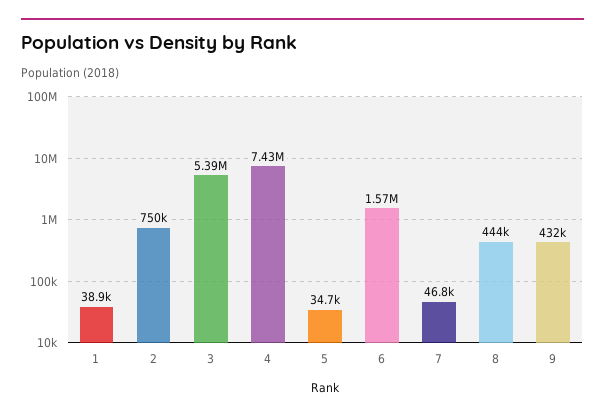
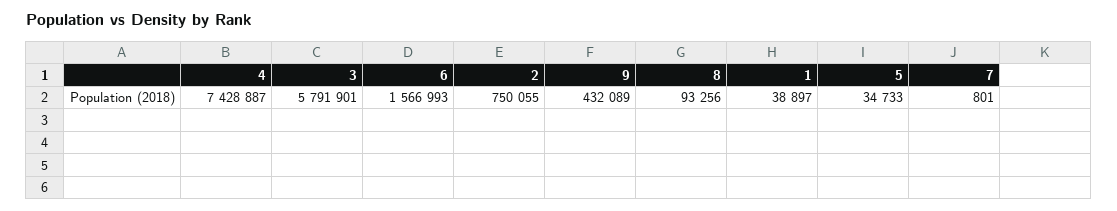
3: 5390000 -> 5791901
7: 46800 -> 801
8: 444000 -> 93256

